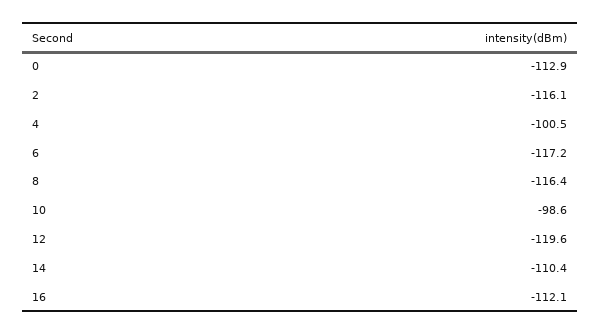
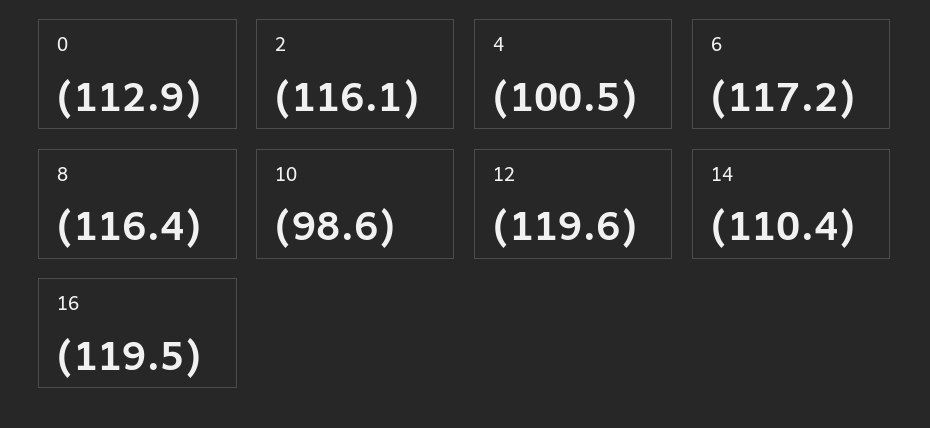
16: -112.1 -> -119.5

